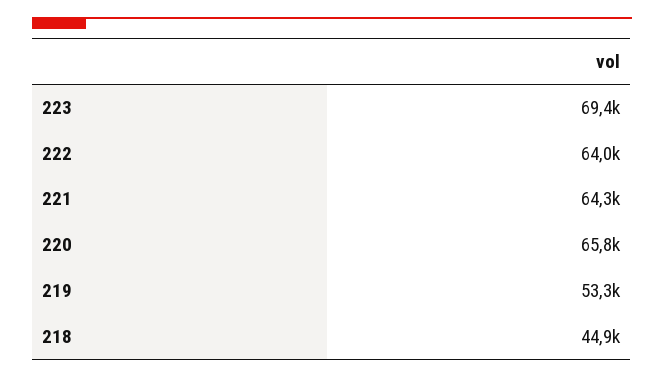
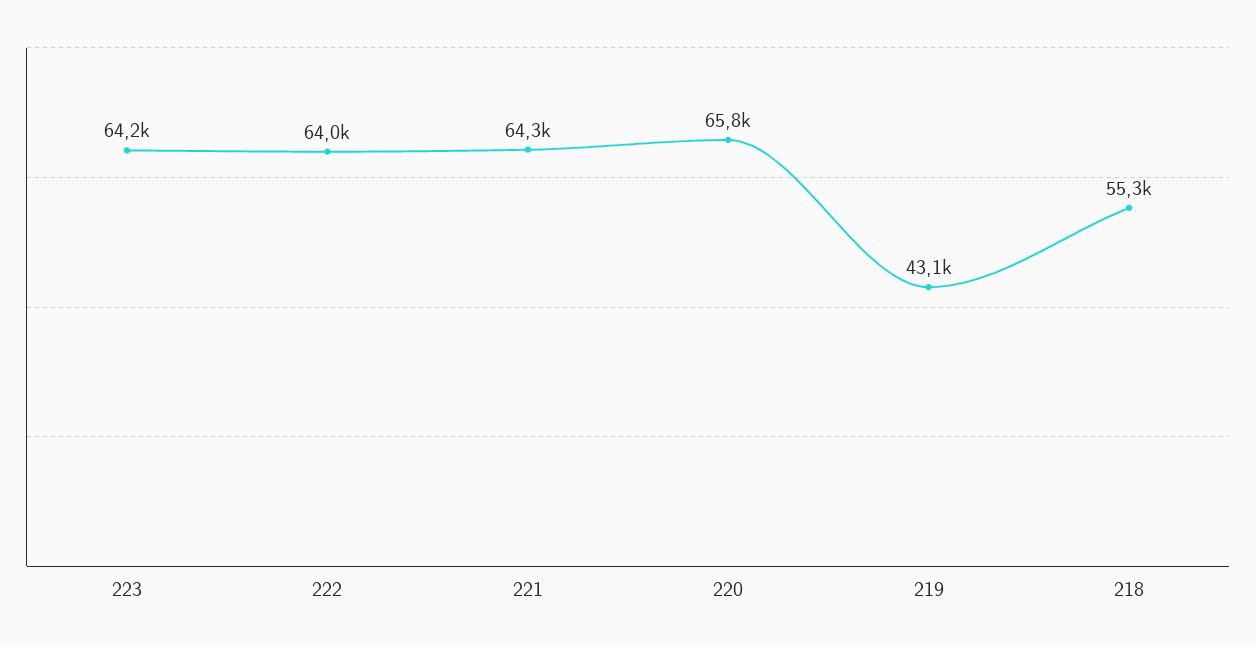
223: 69400 -> 64200
219: 53300 -> 43100
218: 44900 -> 55300

